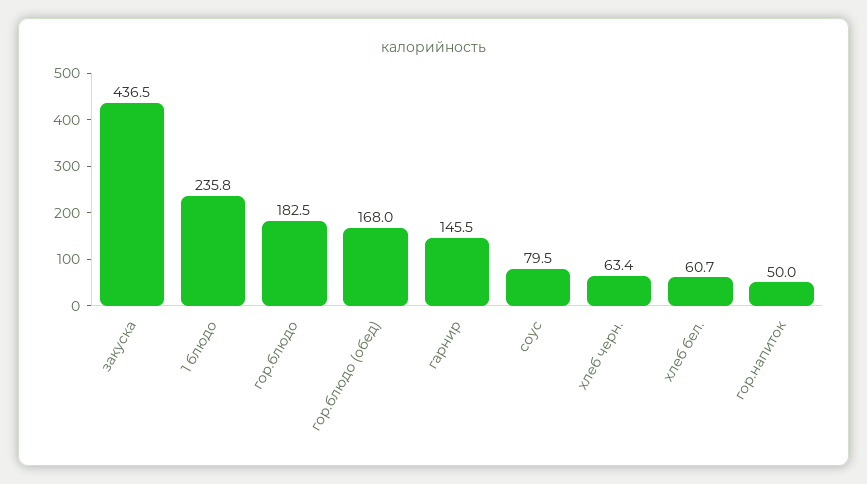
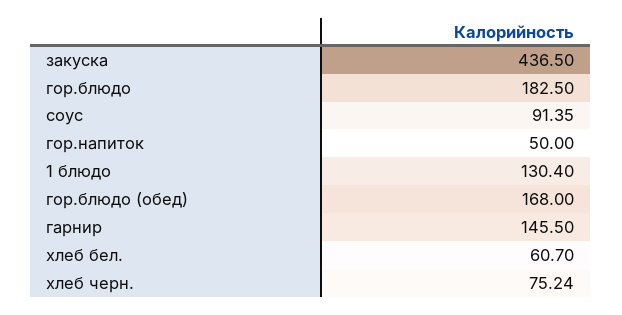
1 блюдо: 235.8 -> 130.4
соус: 79.5 -> 91.35
хлеб черн.: 63.4 -> 75.24

